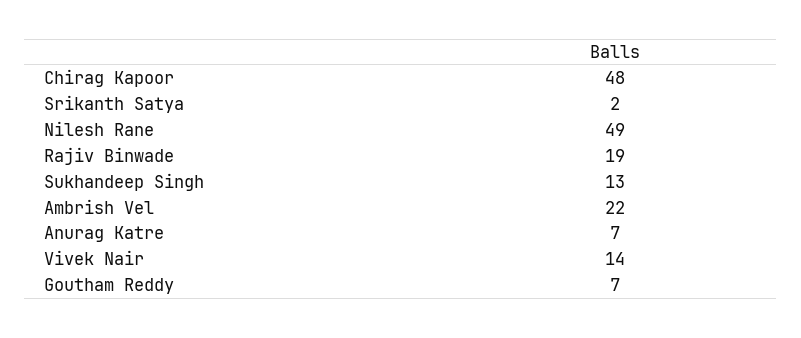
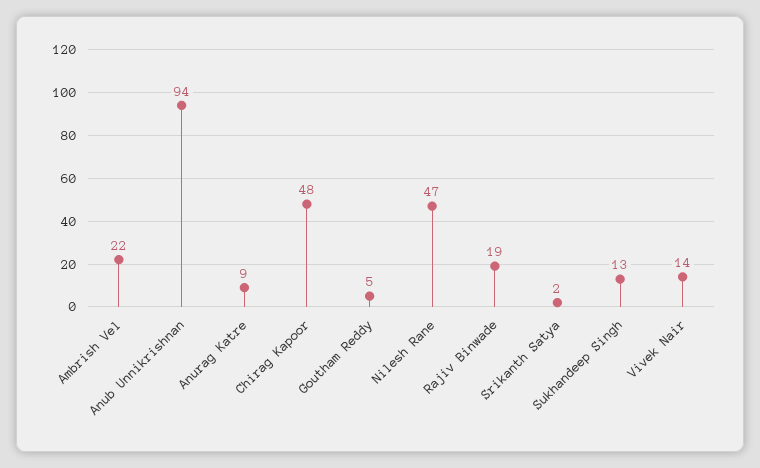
Nilesh Rane: 49 -> 47
Anurag Katre: 7 -> 9
Goutham Reddy: 7 -> 5
Anub Unnikrishnan: none -> 94

